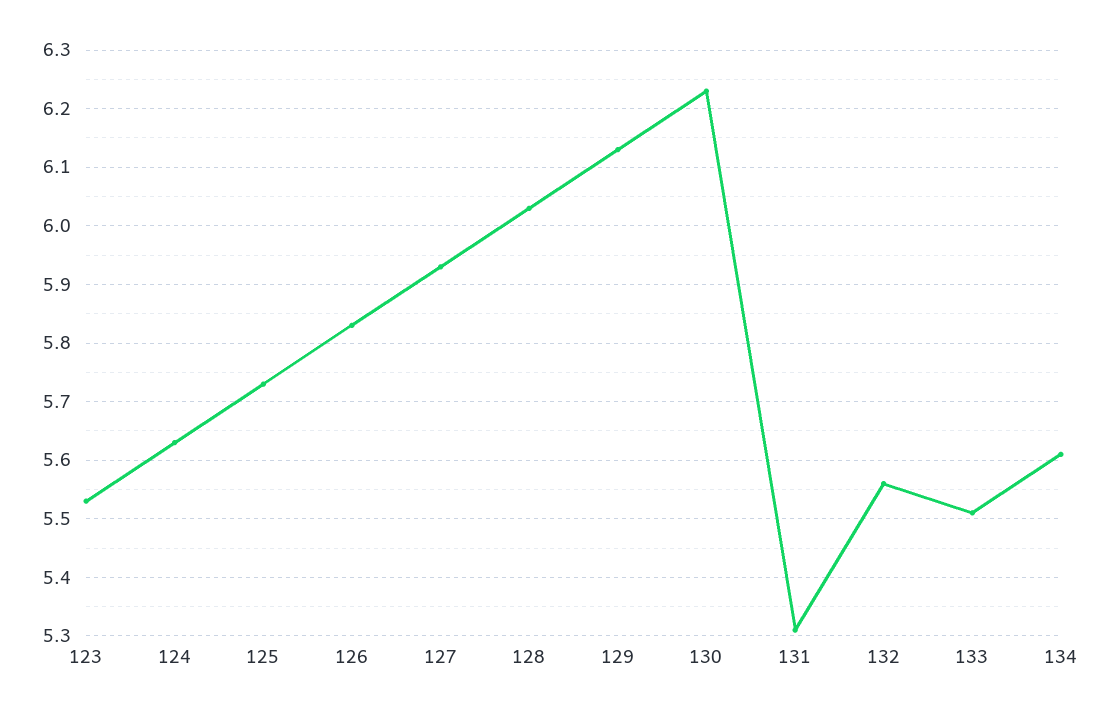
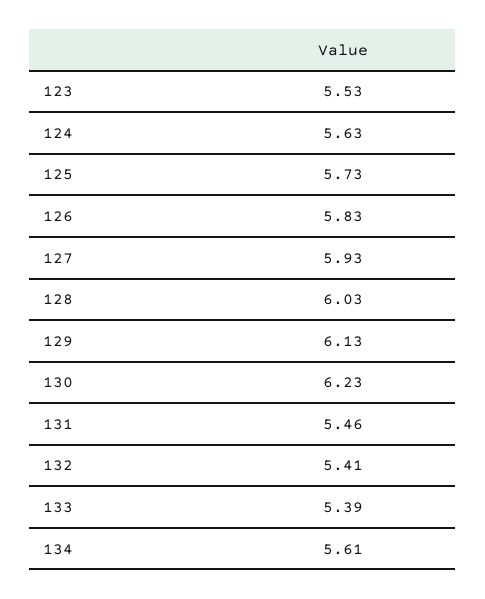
131: 5.3 -> 5.46
132: 5.55 -> 5.41
133: 5.5 -> 5.39

